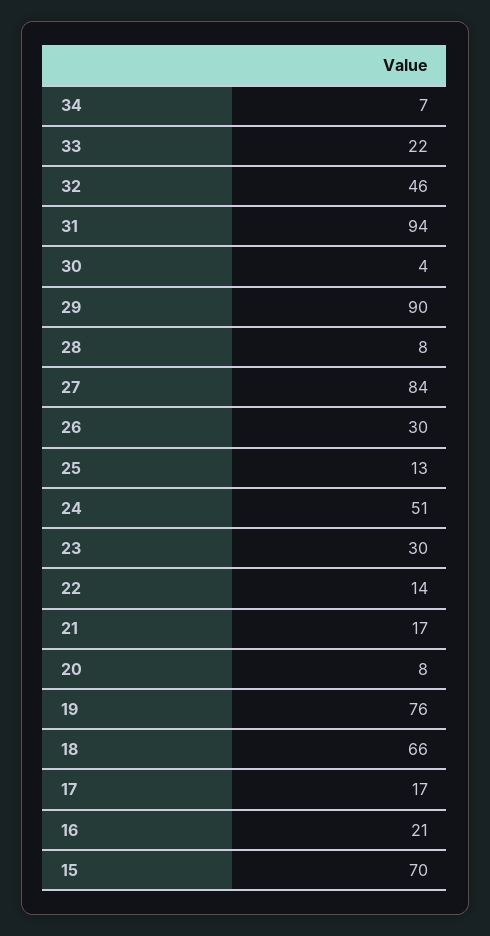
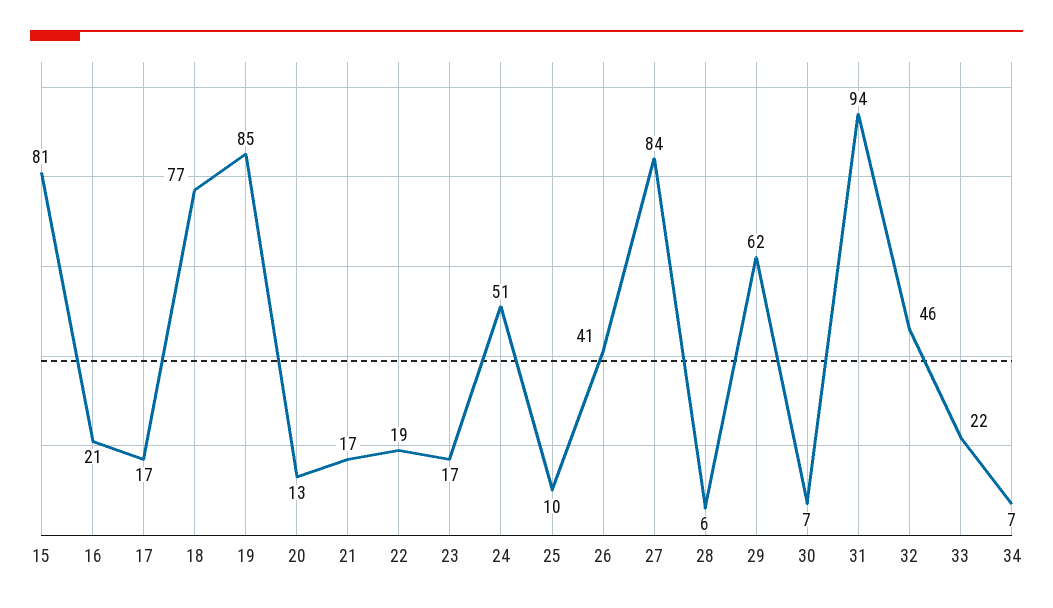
30: 4 -> 7
29: 90 -> 62
28: 8 -> 6
26: 30 -> 41
25: 13 -> 10
23: 30 -> 17
22: 14 -> 19
20: 8 -> 13
19: 76 -> 85
18: 66 -> 77
15: 70 -> 81

